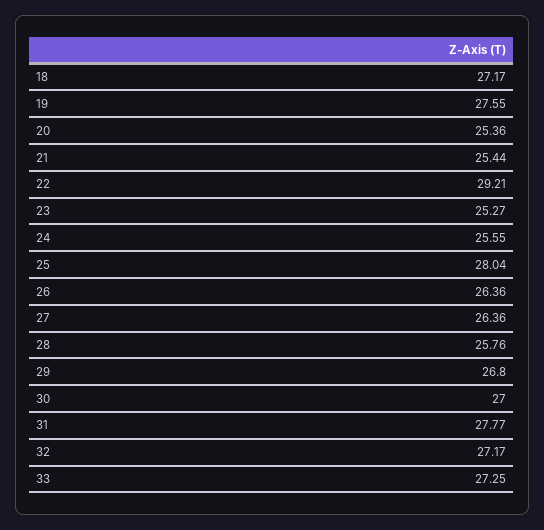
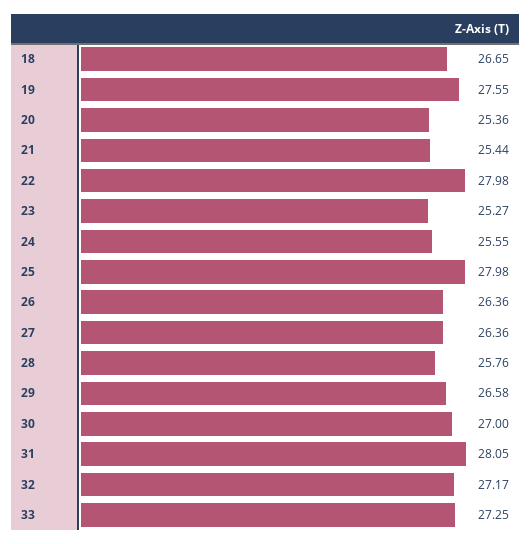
18: 27.17 -> 26.65
22: 29.21 -> 27.98
25: 28.04 -> 27.98
29: 26.8 -> 26.58
31: 27.77 -> 28.05

